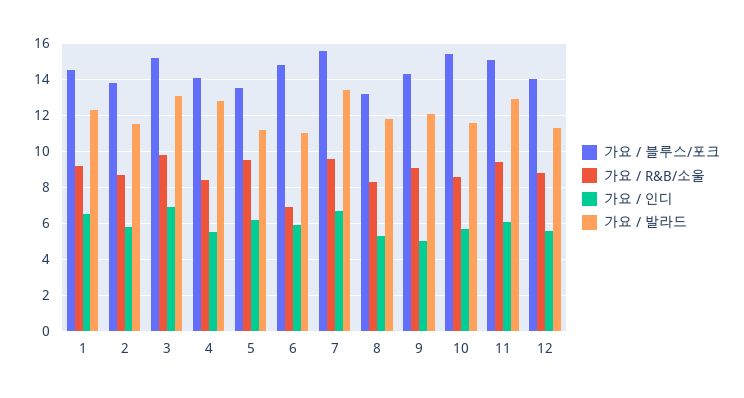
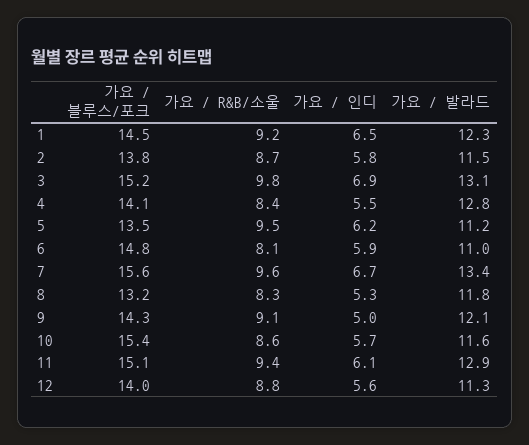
가요 / R&B/소울, 6: 7 -> 8.1

